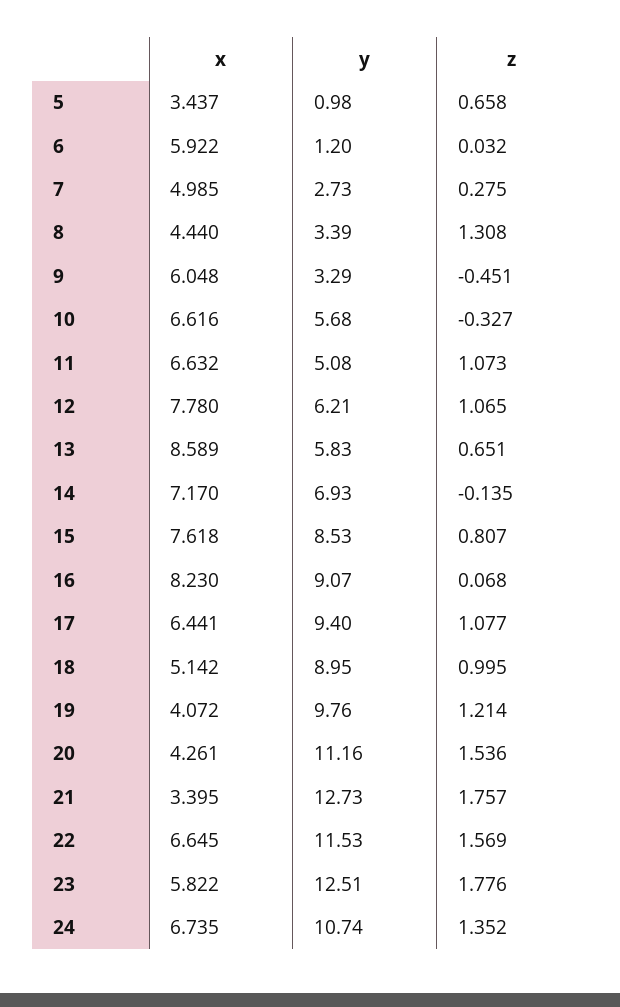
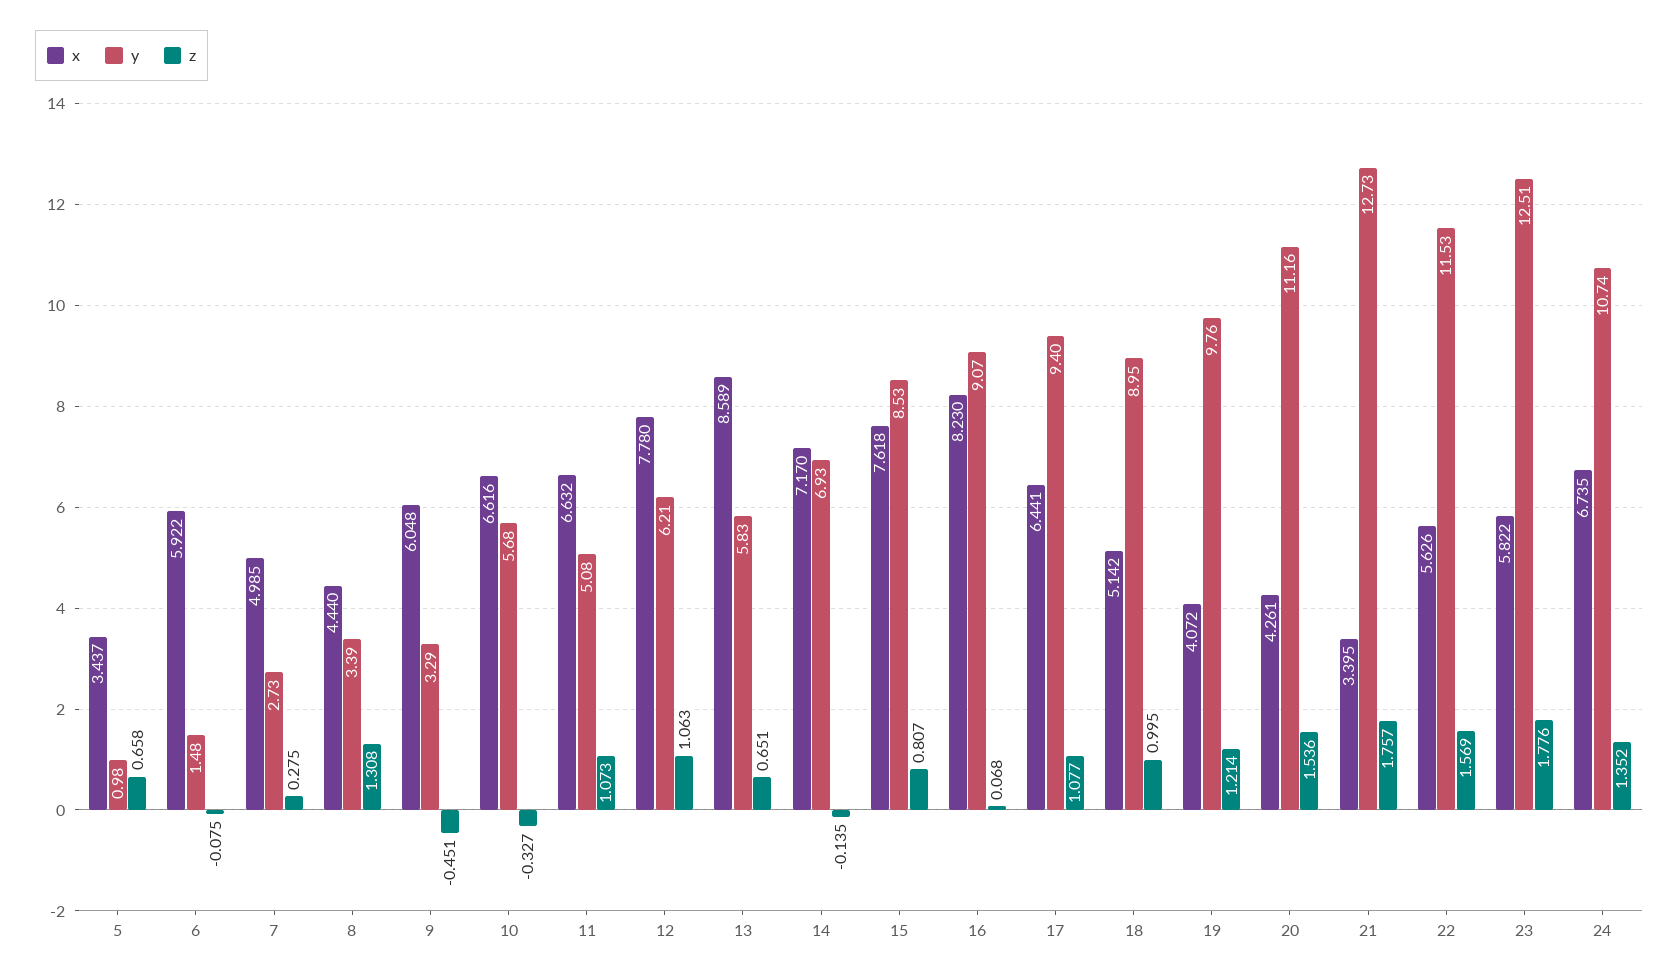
y, 6: 1.2 -> 1.48
z, 6: 0.032 -> -0.075
z, 12: 1.065 -> 1.063
x, 22: 6.645 -> 5.626

